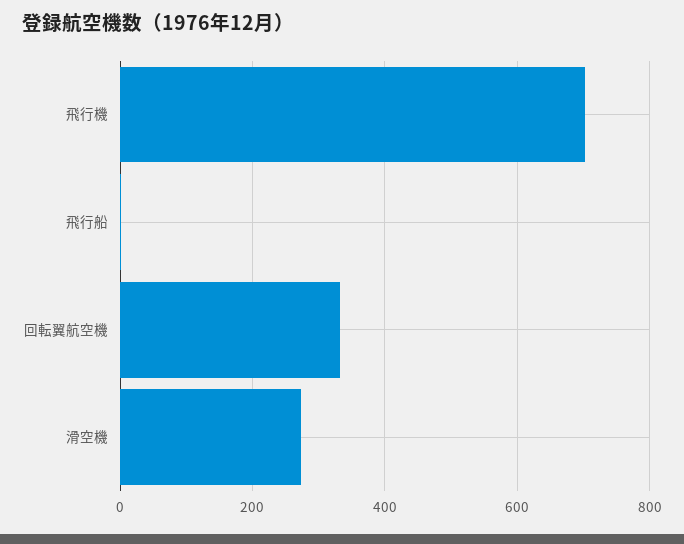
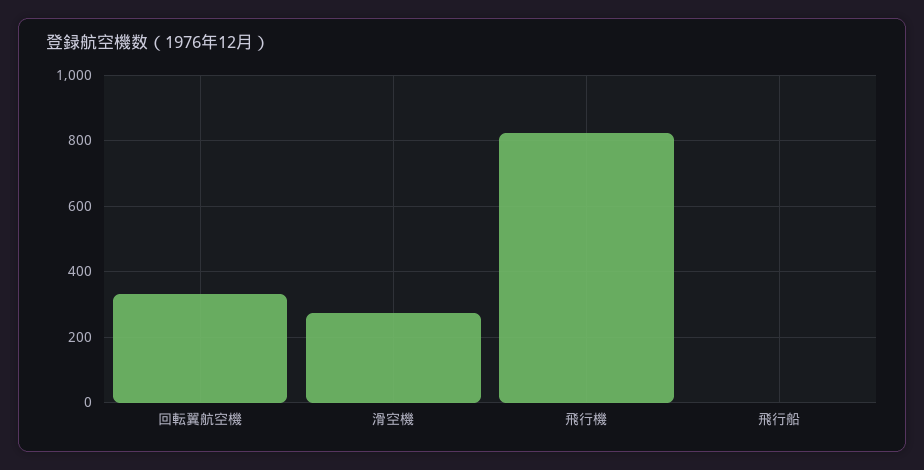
飛行機: 700 -> 820

